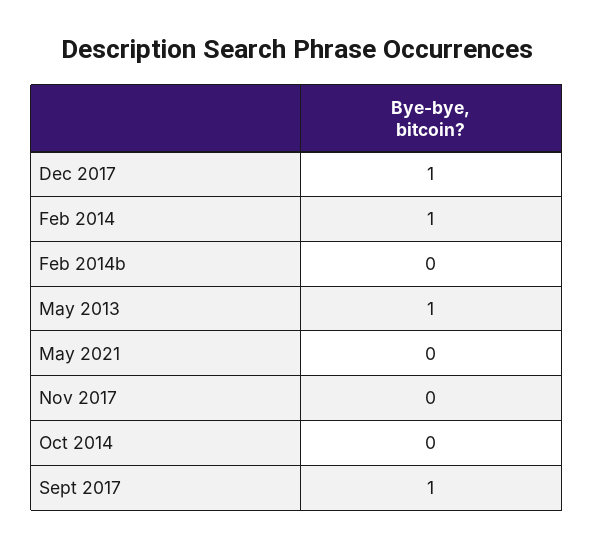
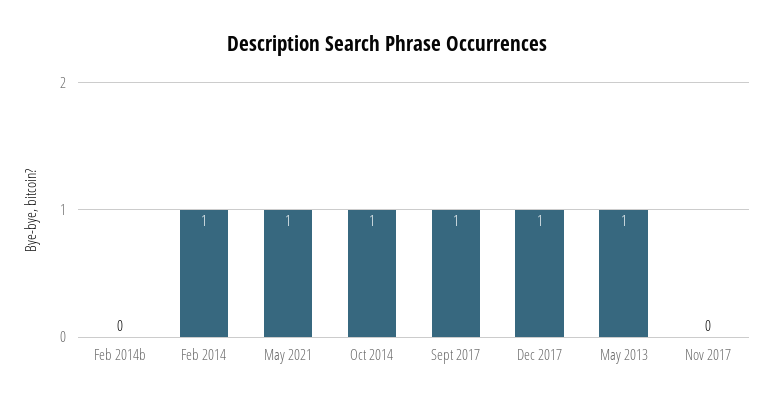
May 2021: 0 -> 1
Oct 2014: 0 -> 1

